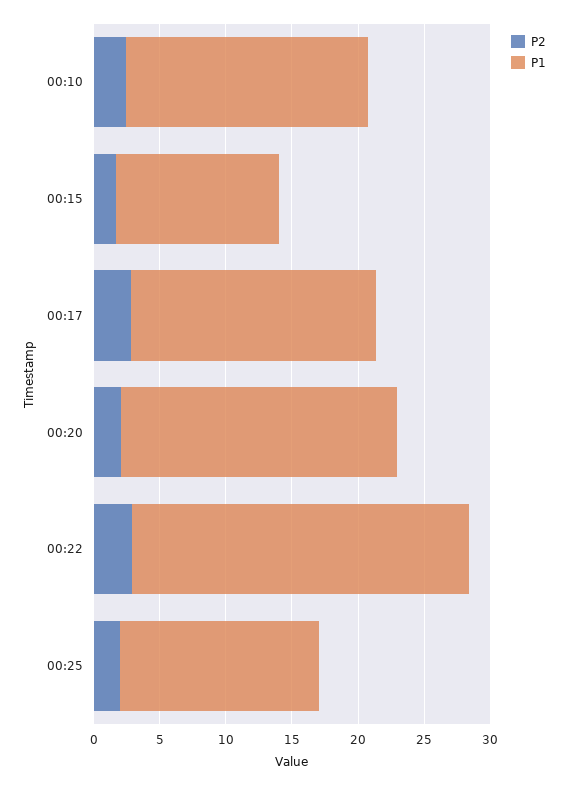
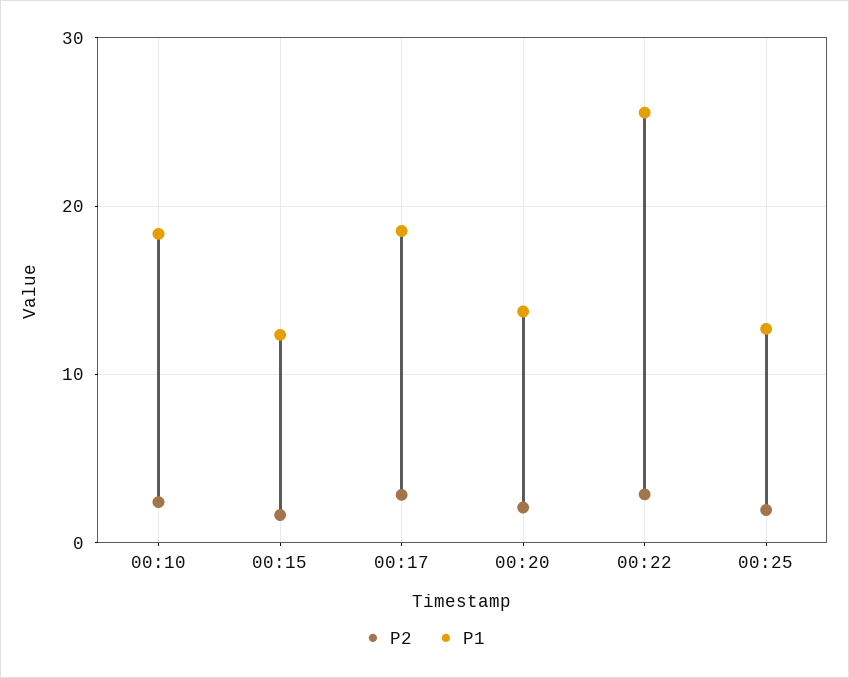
P1, 00:20: 21 -> 14
P1, 00:25: 15 -> 13

